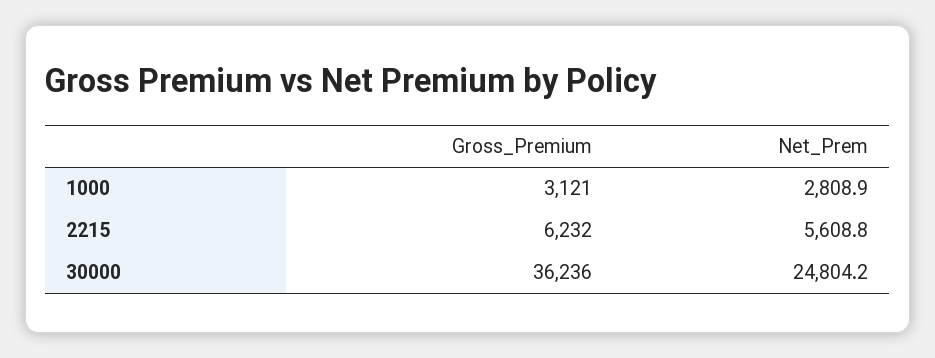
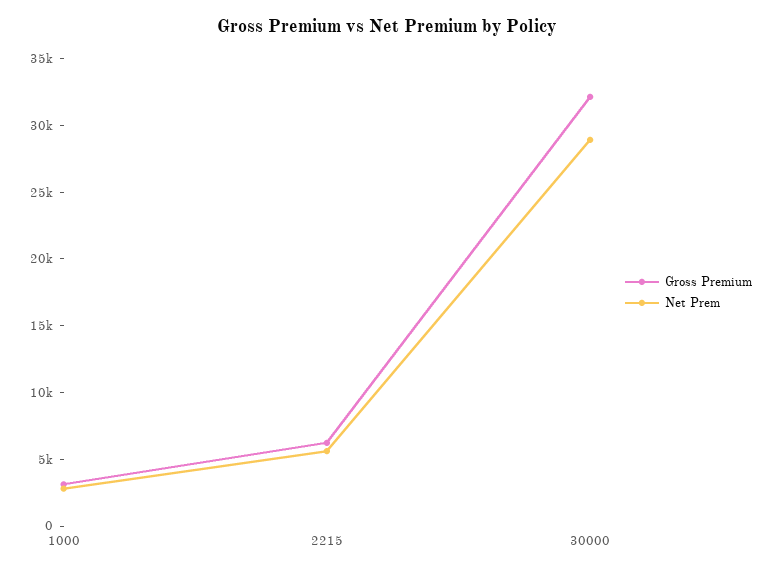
Gross_Premium, 30000: 36236 -> 32000
Net_Prem, 30000: 24804.2 -> 29000

